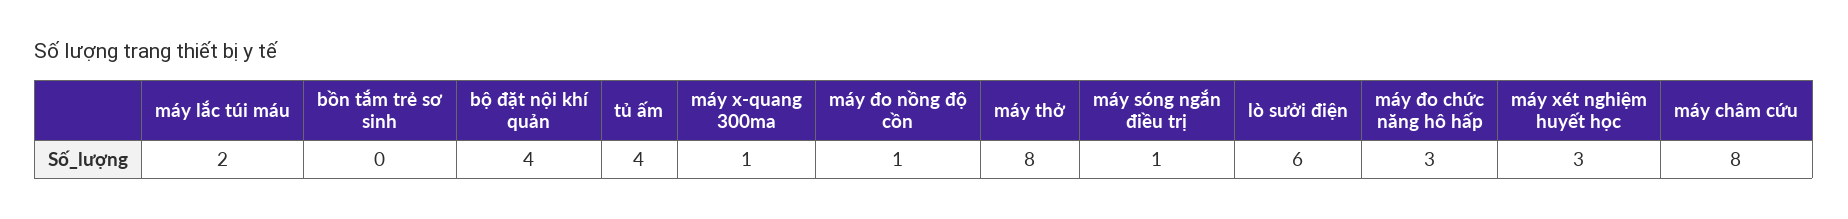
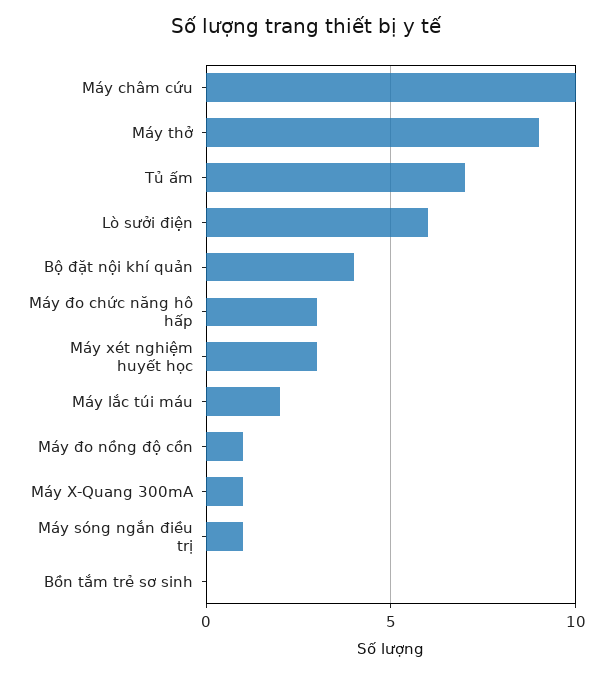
tủ ấm: 4 -> 7
máy thở: 8 -> 9
máy châm cứu: 8 -> 10

